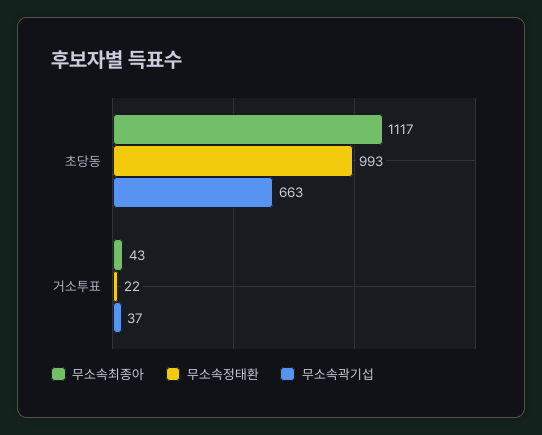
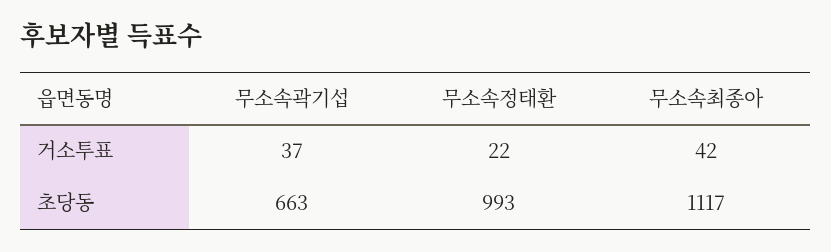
무소속최종아, 거소투표: 43 -> 42

